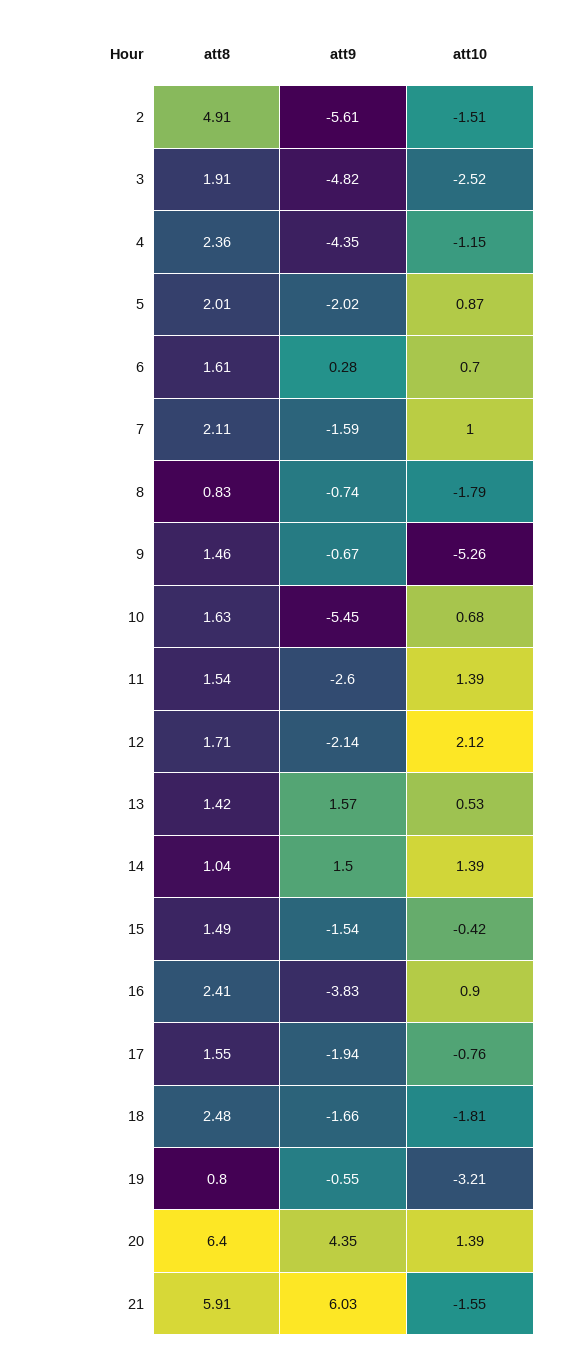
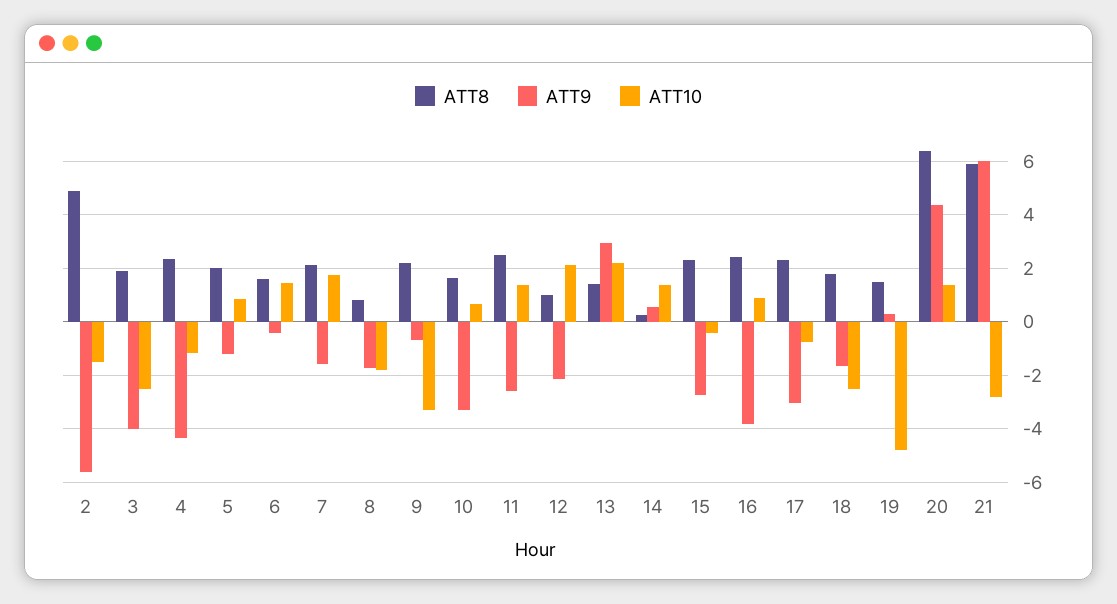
att9, 3: -4.82 -> -4
att9, 5: -2.02 -> -1.25
att9, 6: 0.28 -> -0.5
att10, 6: 0.7 -> 1.5
att10, 7: 1 -> 1.75
att9, 8: -0.74 -> -1.75
att8, 9: 1.46 -> 2.25
att10, 9: -5.26 -> -3.25
att9, 10: -5.45 -> -3.25
att8, 11: 1.54 -> 2.5
att8, 12: 1.71 -> 1
att9, 13: 1.57 -> 3
att10, 13: 0.53 -> 2.25
att8, 14: 1.04 -> 0.25
att9, 14: 1.5 -> 0.5
att8, 15: 1.49 -> 2.25
att9, 15: -1.54 -> -2.75
att8, 17: 1.55 -> 2.25
att9, 17: -1.94 -> -3
att8, 18: 2.48 -> 1.75
att10, 18: -1.81 -> -2.5
att8, 19: 0.8 -> 1.5
att9, 19: -0.55 -> 0.25
att10, 19: -3.21 -> -4.75
att10, 21: -1.55 -> -2.75

